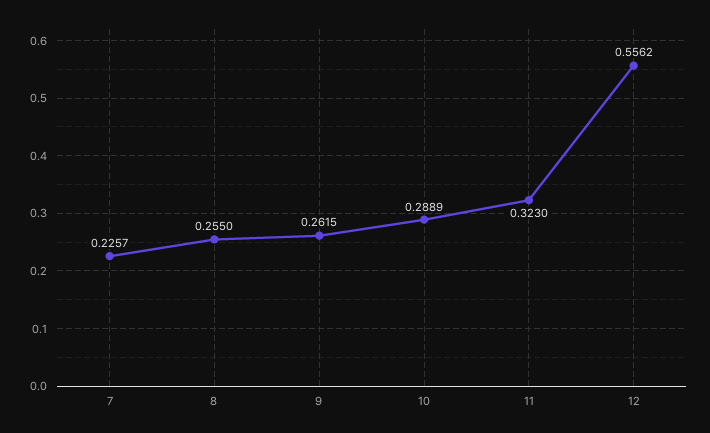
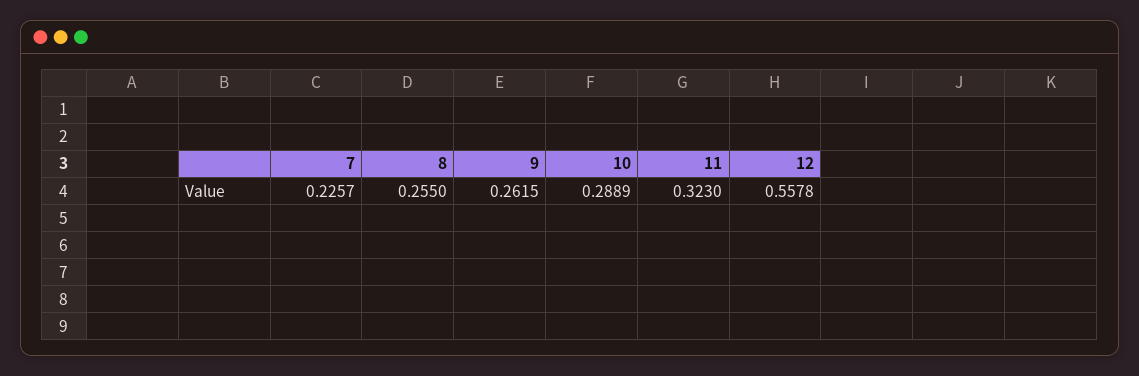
12: 0.5562 -> 0.5578

